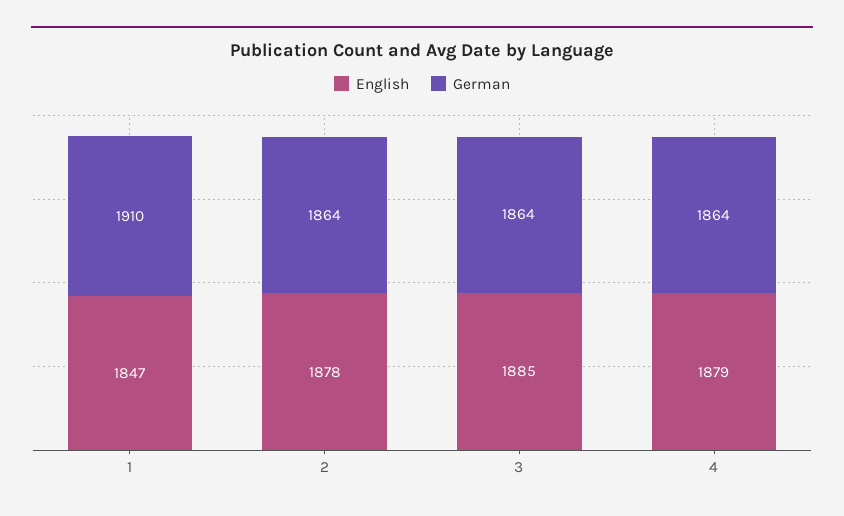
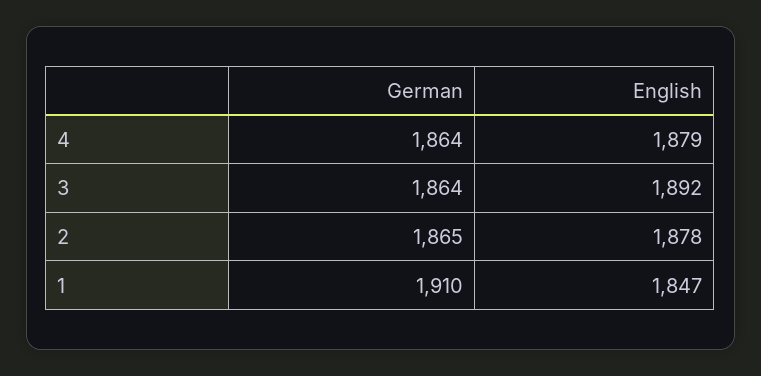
German, 2: 1864 -> 1865
English, 3: 1885 -> 1892

